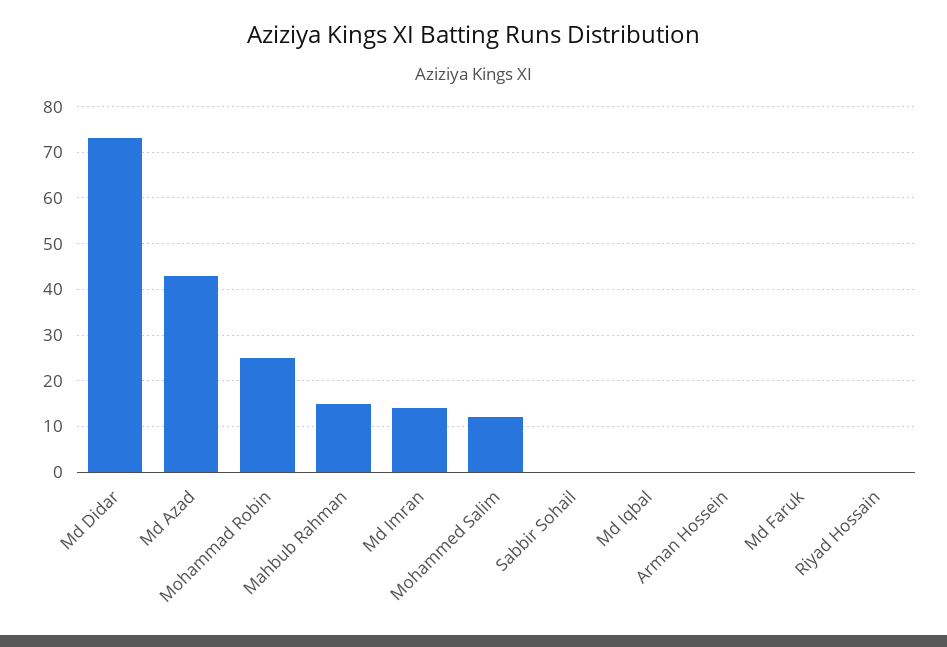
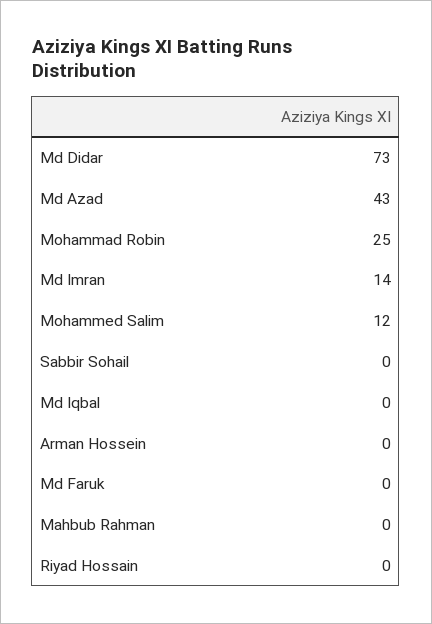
Mahbub Rahman: 15 -> 0

